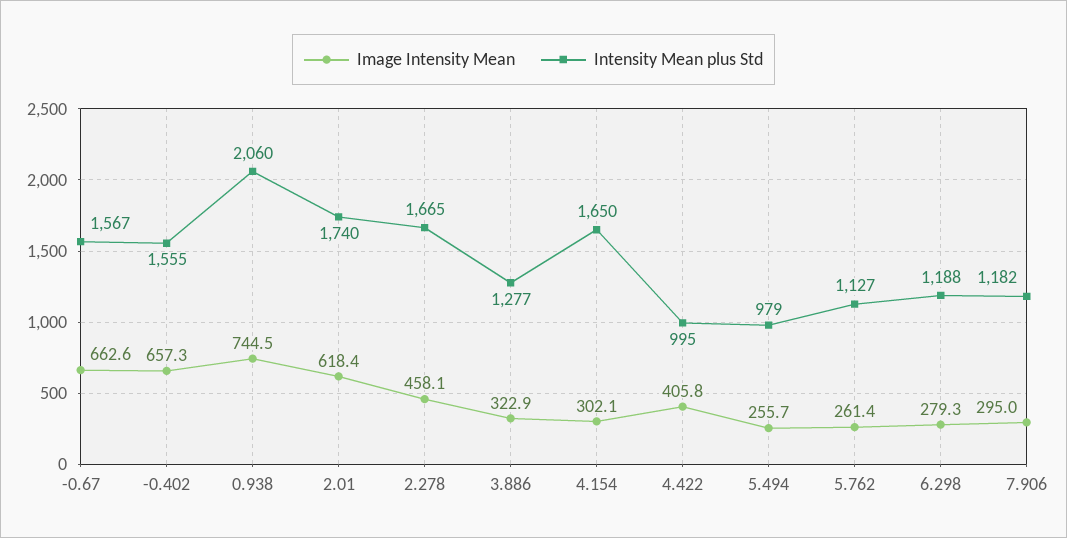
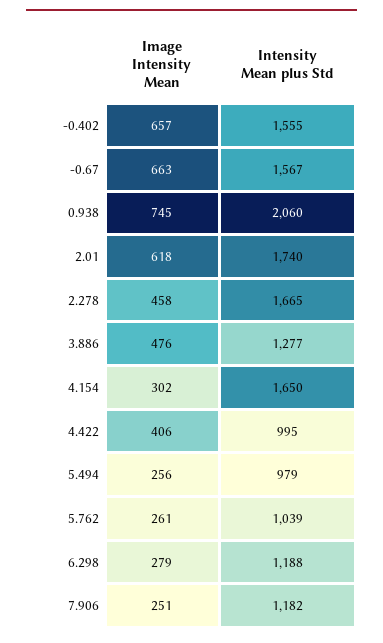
Image Intensity Mean, 3.886: 322.9 -> 476
Intensity Mean plus Std, 5.762: 1127 -> 1039
Image Intensity Mean, 7.906: 295 -> 251

